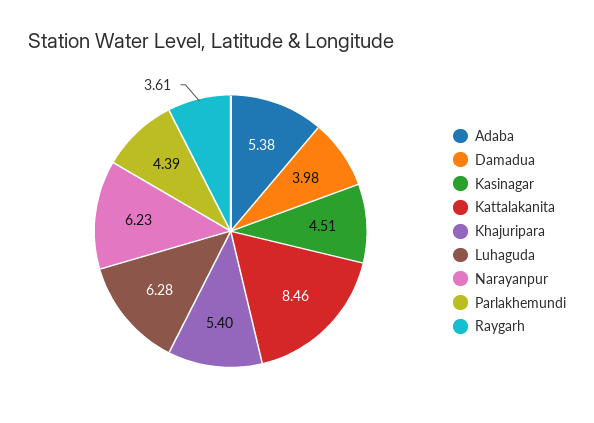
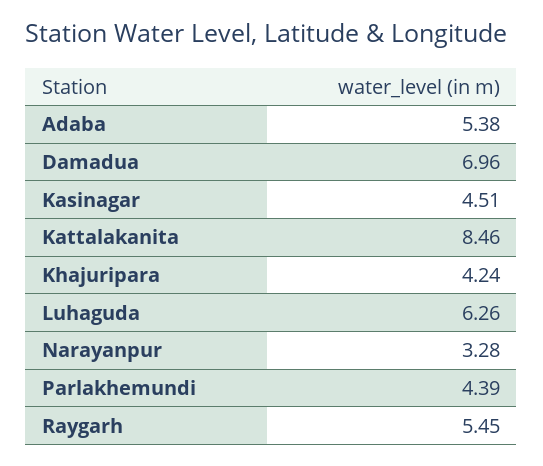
Damadua: 3.98 -> 6.96
Khajuripara: 5.4 -> 4.24
Luhaguda: 6.28 -> 6.26
Narayanpur: 6.23 -> 3.28
Raygarh: 3.61 -> 5.45

